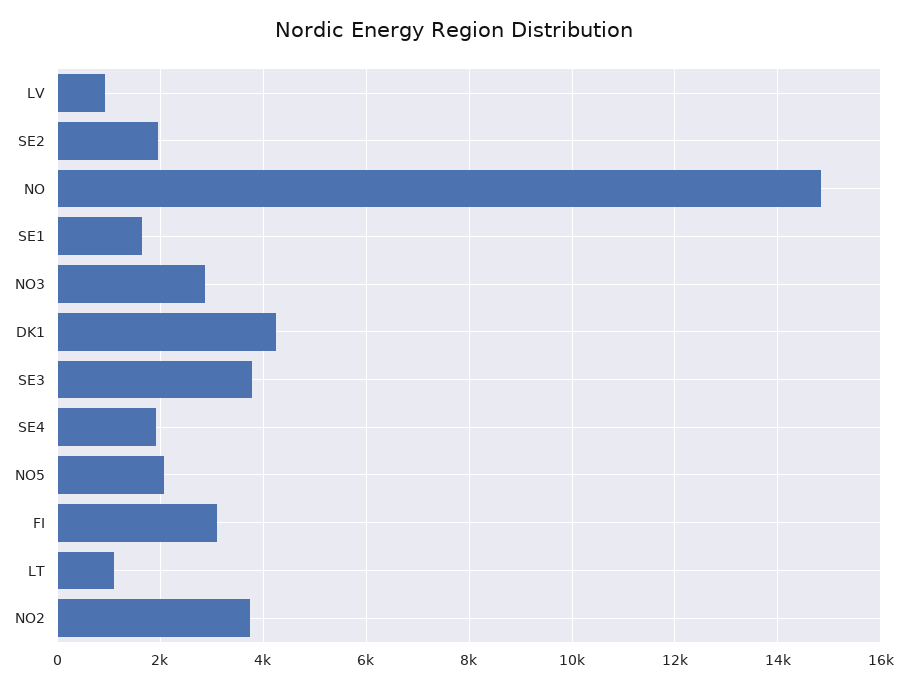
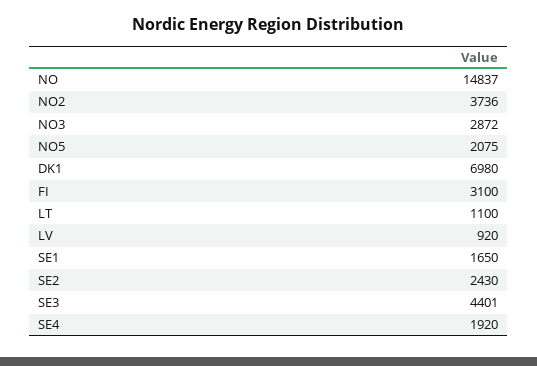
SE2: 2000 -> 2430
DK1: 4200 -> 6980
SE3: 3800 -> 4401

